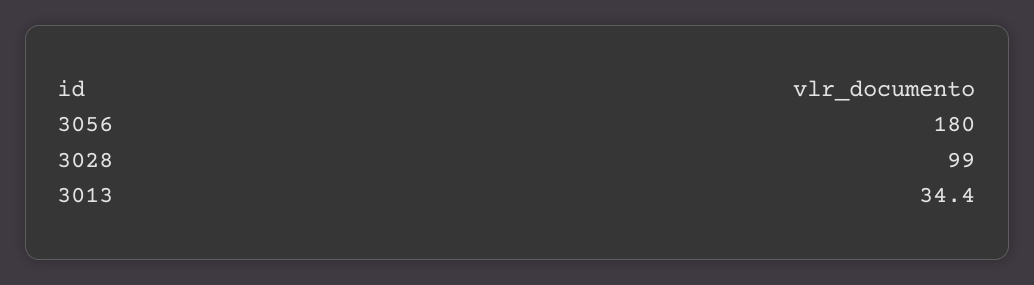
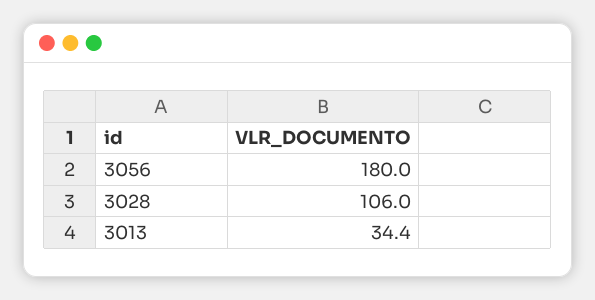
3028: 99 -> 106

